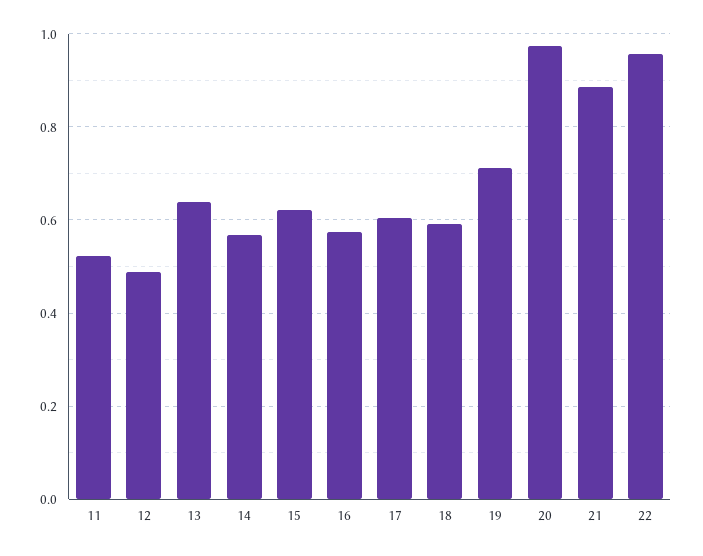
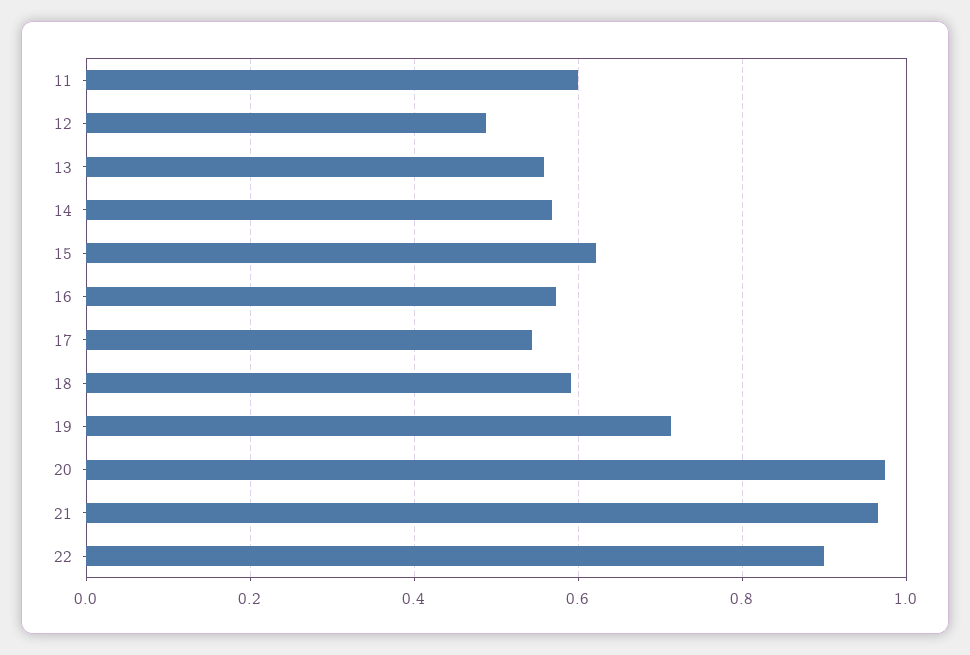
11: 0.52 -> 0.6
13: 0.64 -> 0.56
17: 0.6 -> 0.54
21: 0.88 -> 0.96
22: 0.96 -> 0.9

